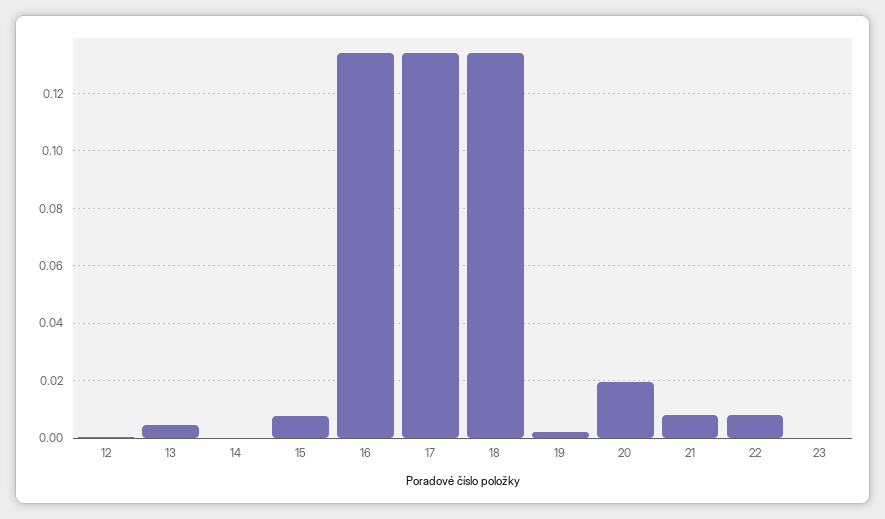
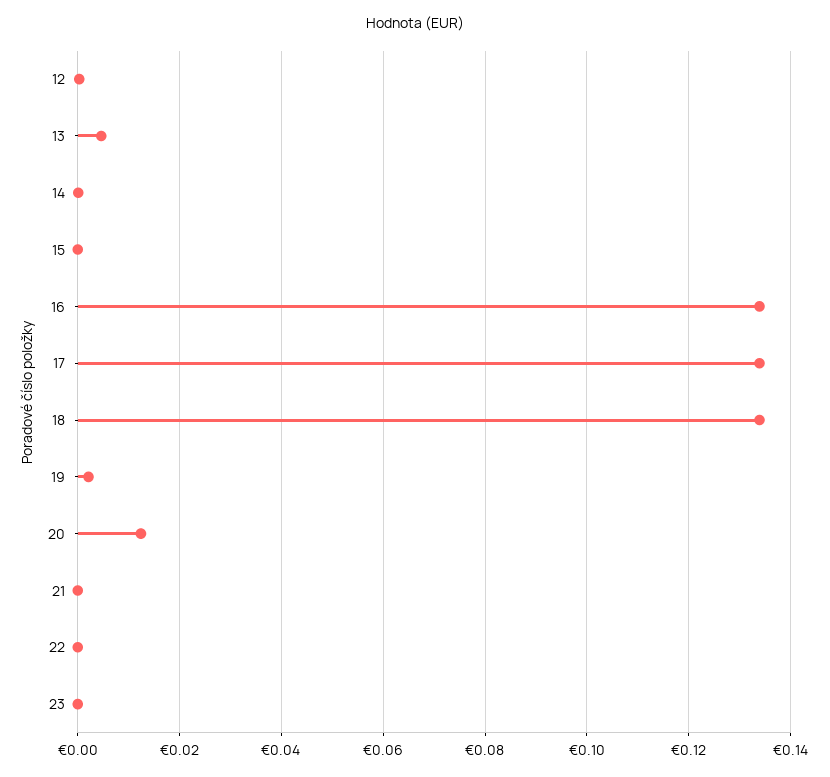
15: 0.0075 -> 0
20: 0.02 -> 0.012
21: 0.0075 -> 0
22: 0.0075 -> 0

